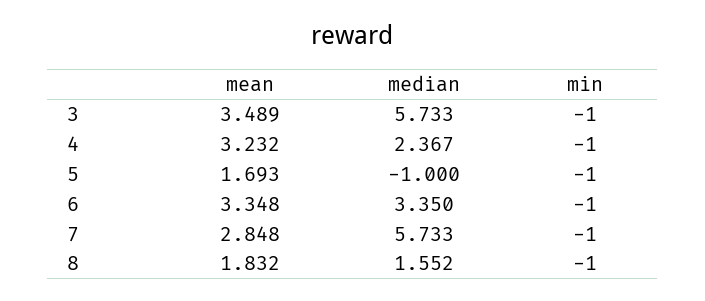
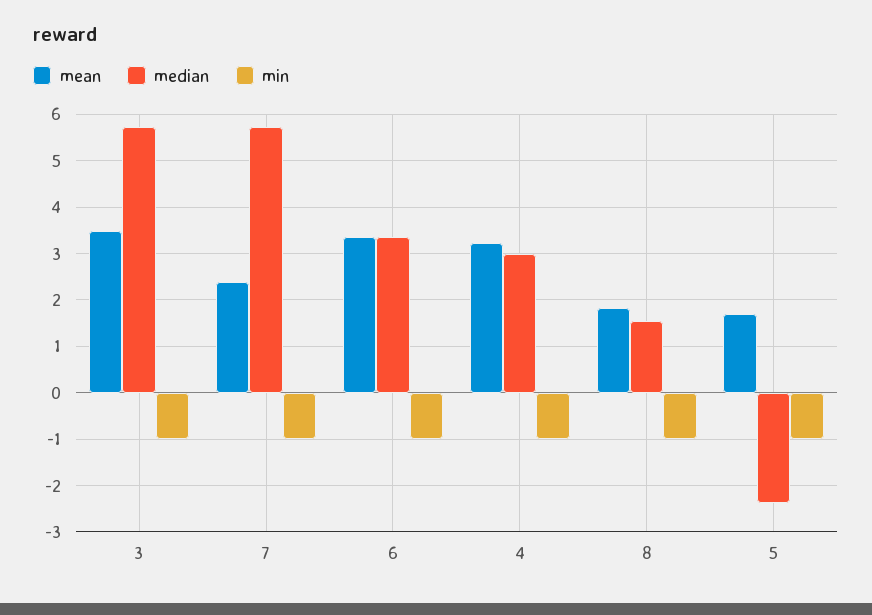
median, 4: 2.367 -> 3
median, 5: -1 -> -2.4
mean, 7: 2.848 -> 2.4

